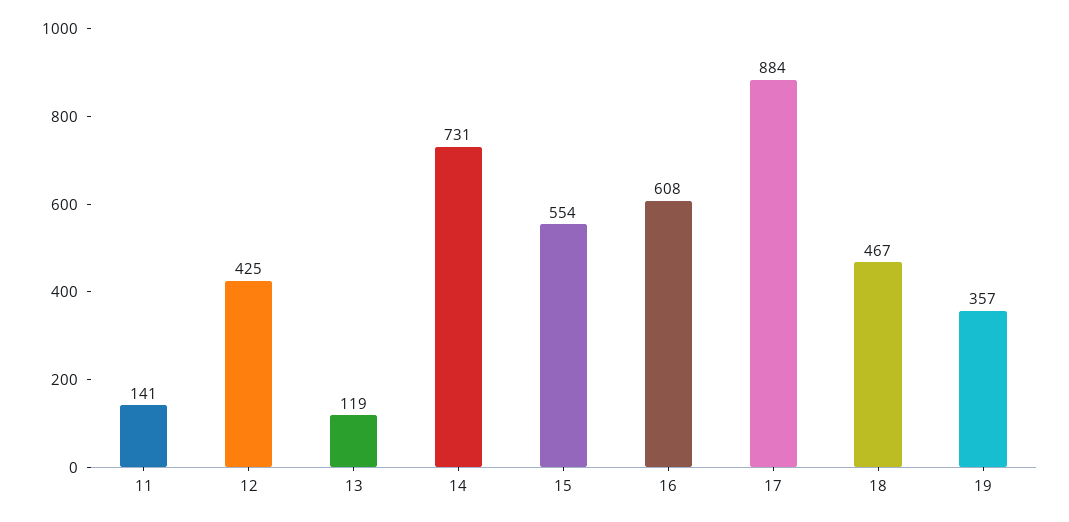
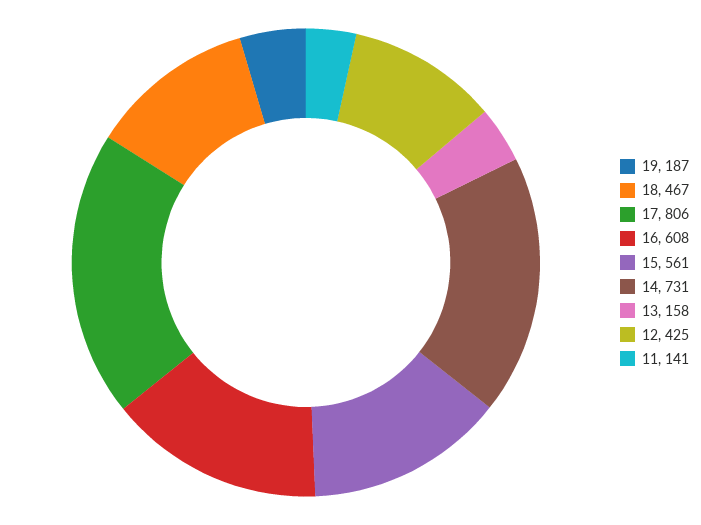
13: 119 -> 158
15: 554 -> 561
17: 884 -> 806
19: 357 -> 187

